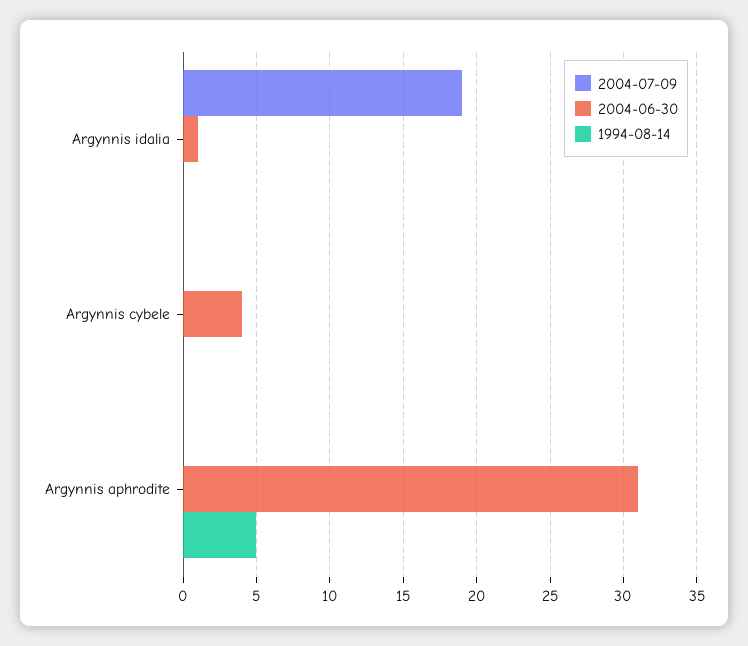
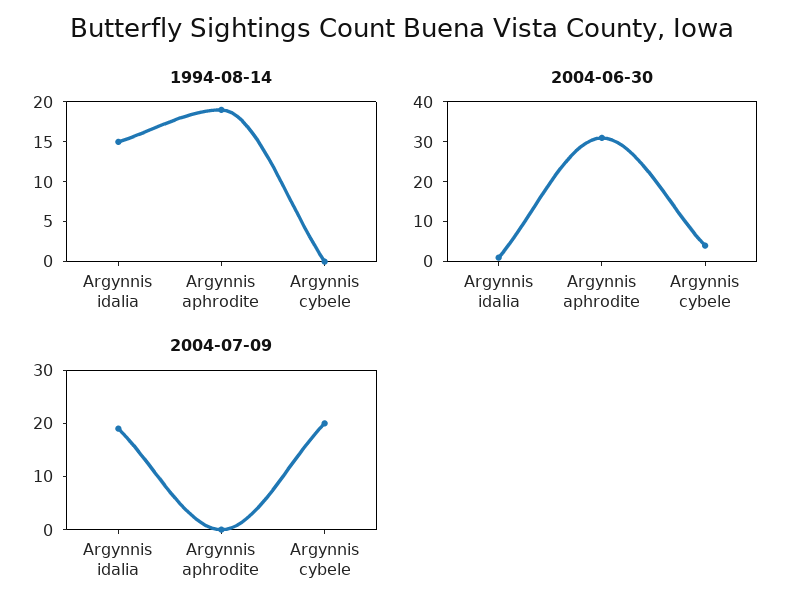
1994-08-14, Argynnis idalia: 0 -> 15
2004-07-09, Argynnis cybele: 0 -> 20
1994-08-14, Argynnis aphrodite: 5 -> 20

